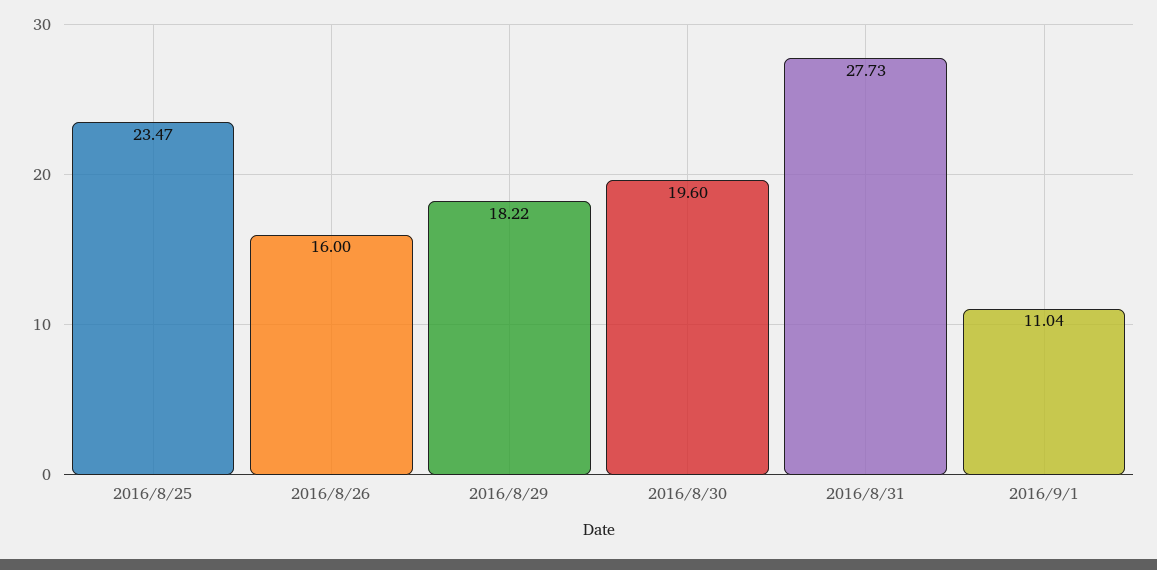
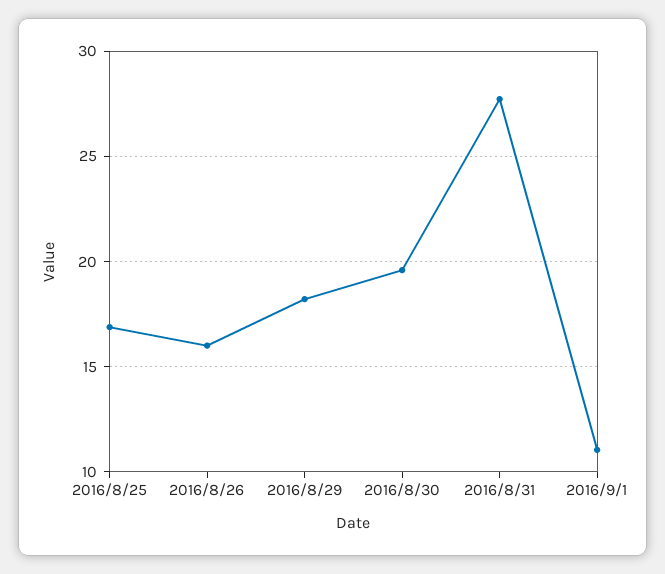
2016/8/25: 23.47 -> 17

